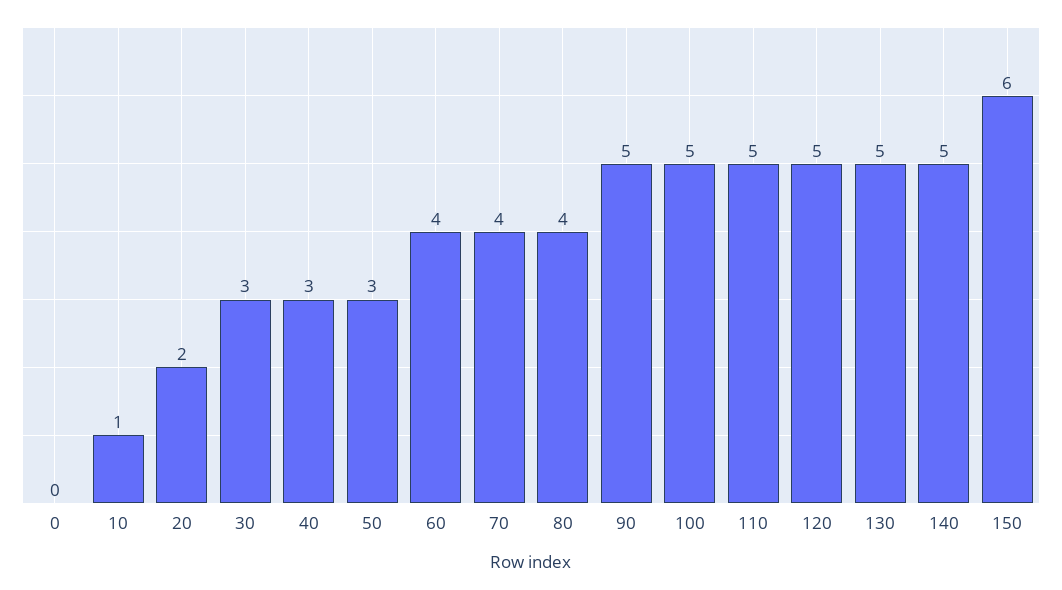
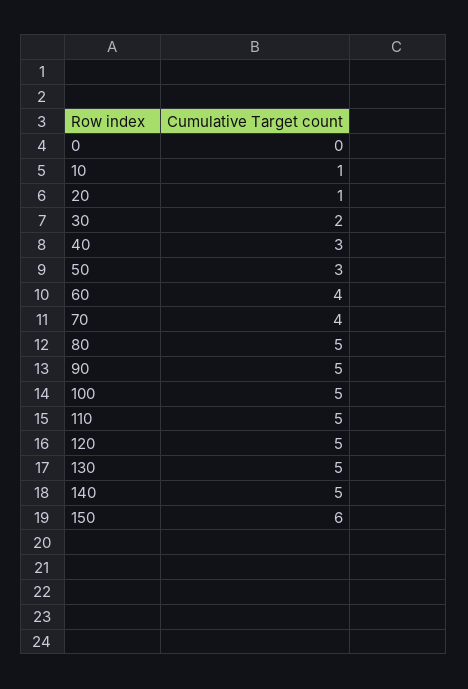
20: 2 -> 1
30: 3 -> 2
80: 4 -> 5

